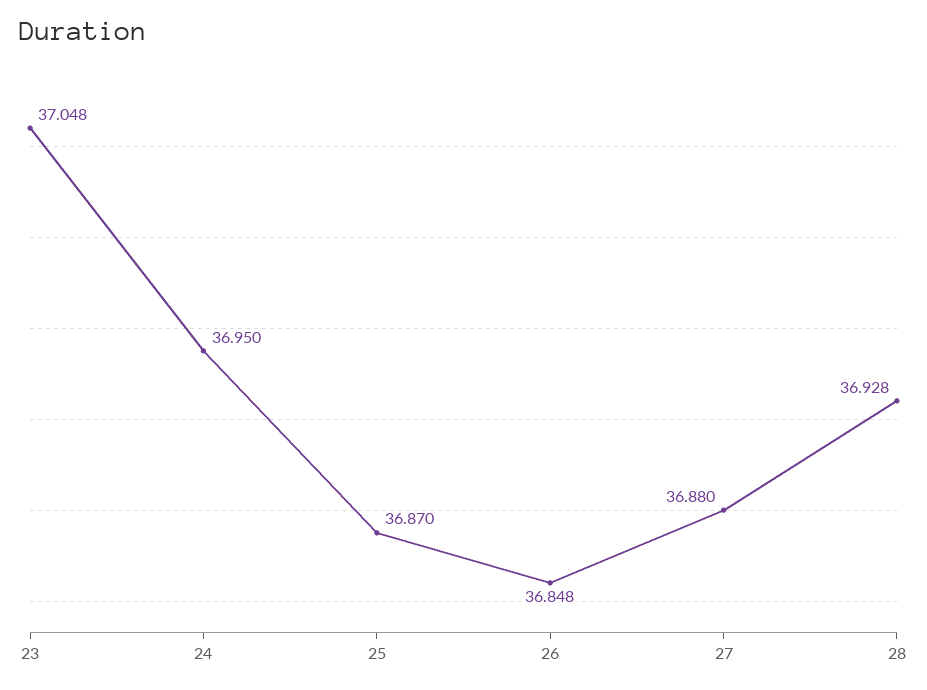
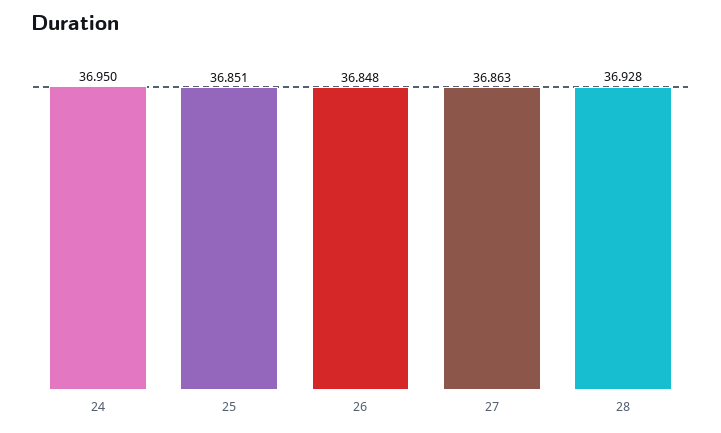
23: 37.048 -> none
25: 36.87 -> 36.851
27: 36.88 -> 36.863

